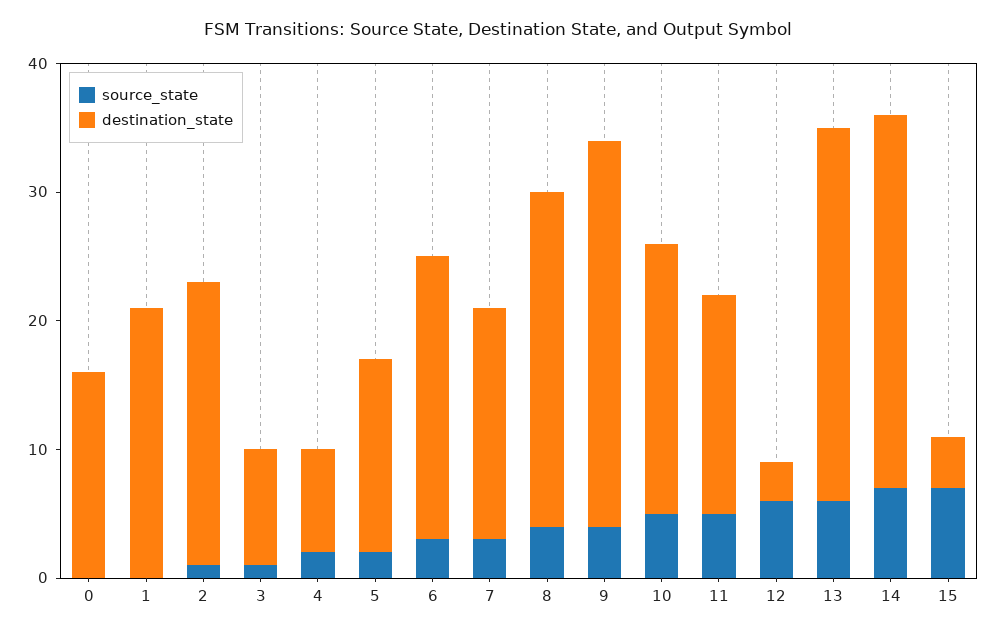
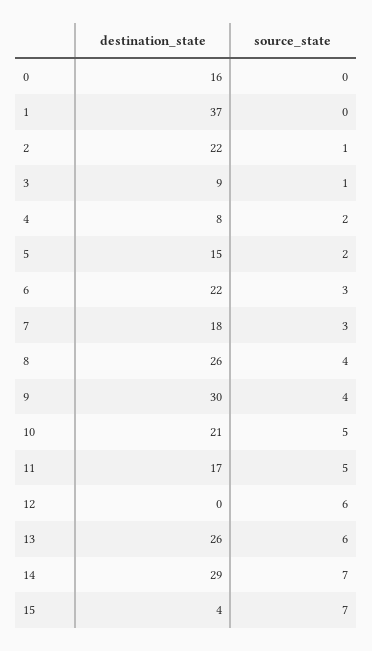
destination_state, 1: 21 -> 37
destination_state, 12: 3 -> 0
destination_state, 13: 29 -> 26

